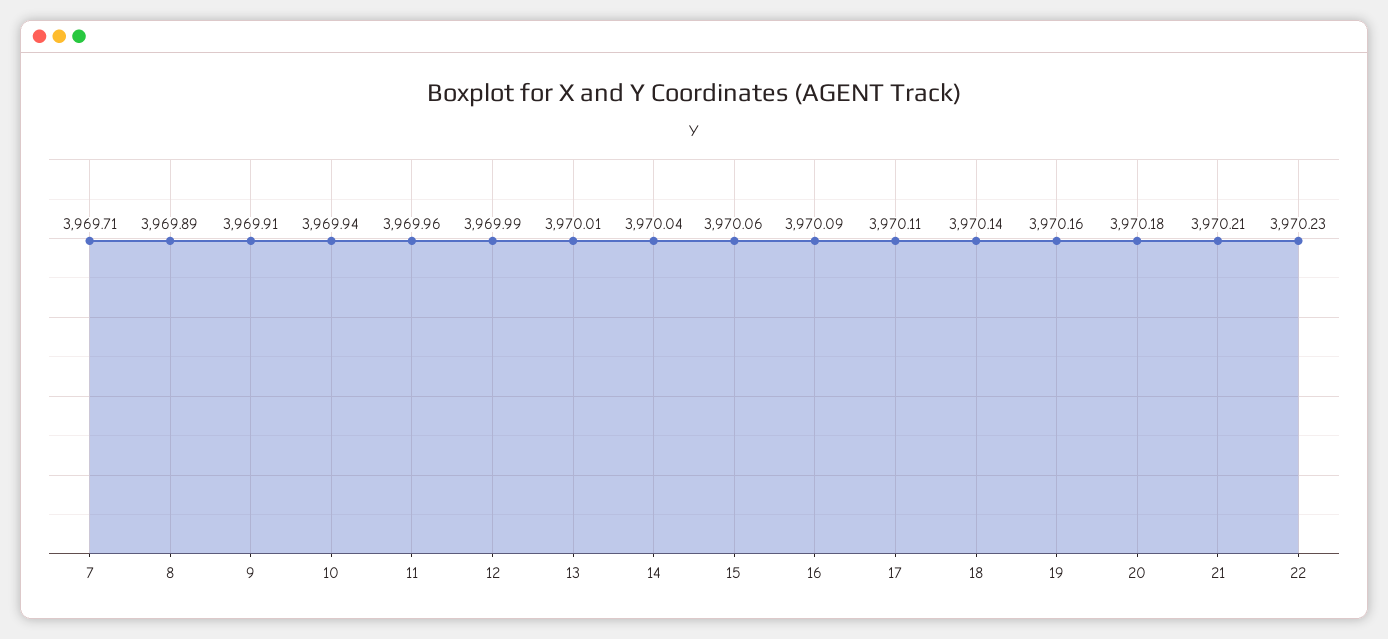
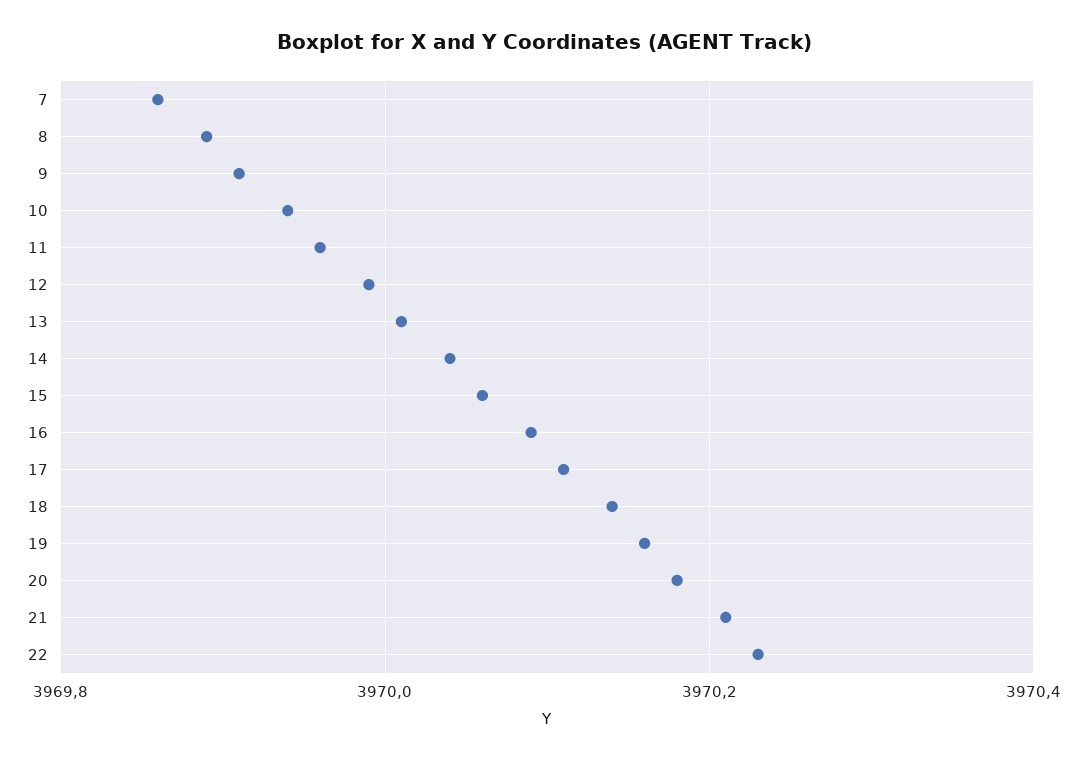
7: 3969.71 -> 3969.85

